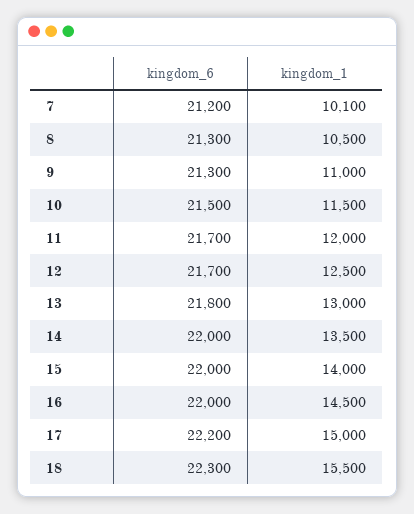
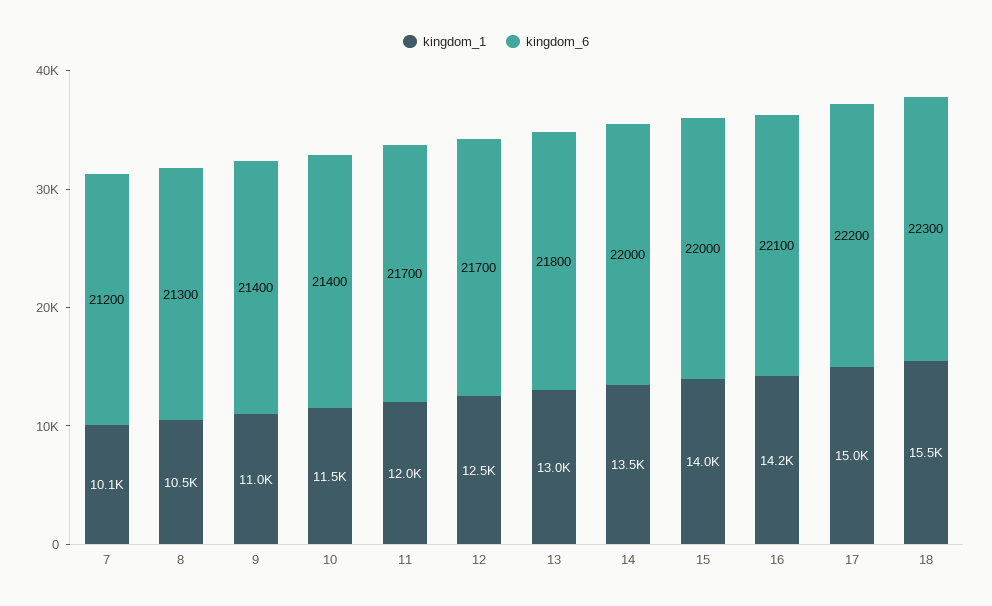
kingdom_6, 9: 21300 -> 21400
kingdom_6, 10: 21500 -> 21400
kingdom_6, 16: 22000 -> 22100
kingdom_1, 16: 14500 -> 14200

